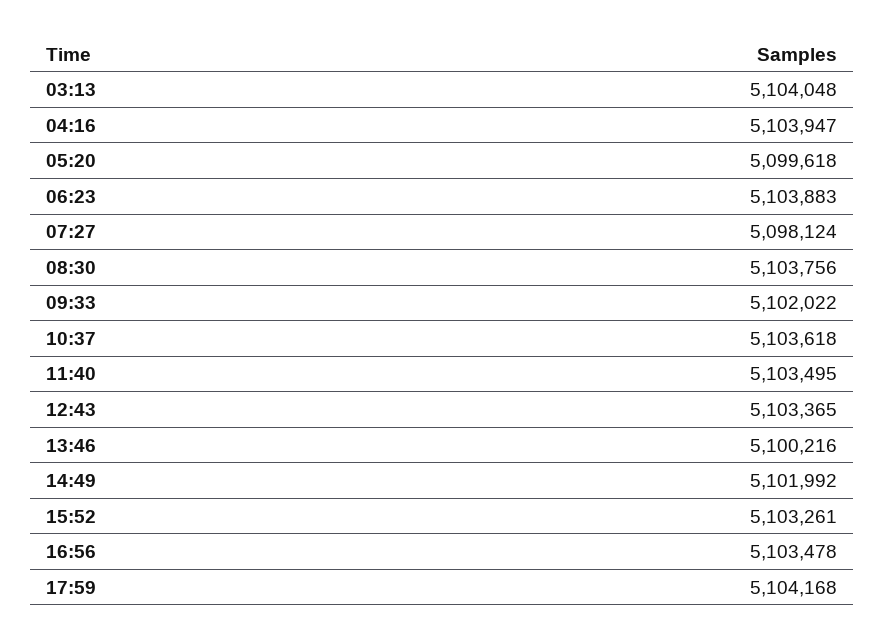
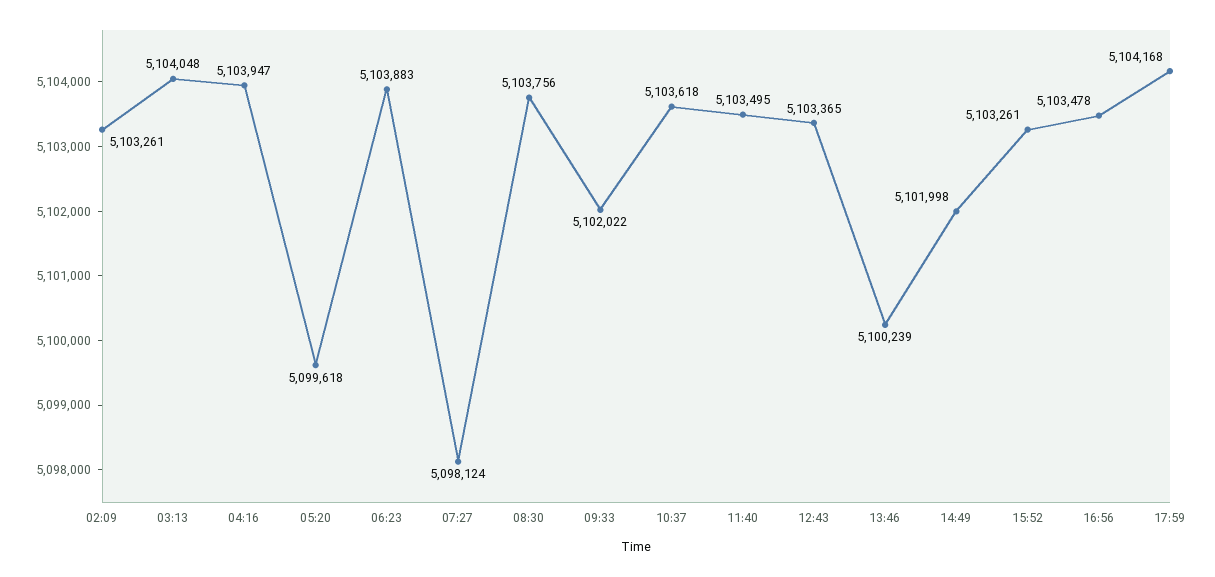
13:46: 5100216 -> 5100239
14:49: 5101992 -> 5101998
02:09: none -> 5103261

